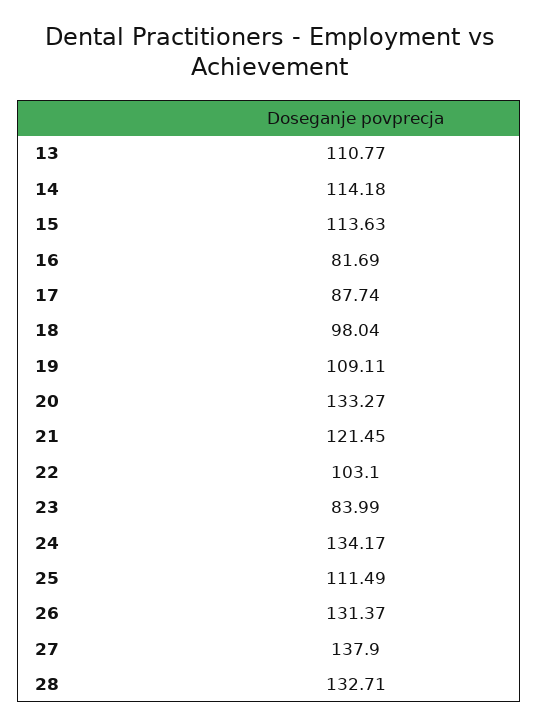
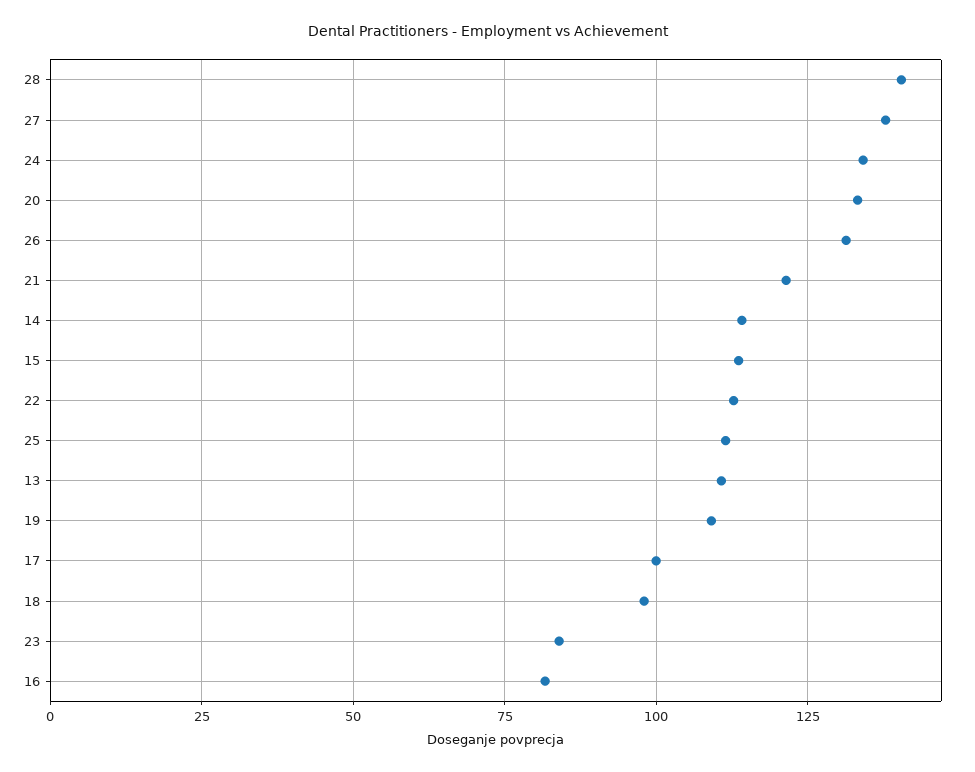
17: 87.74 -> 100
22: 103.1 -> 112.5
28: 132.71 -> 140

